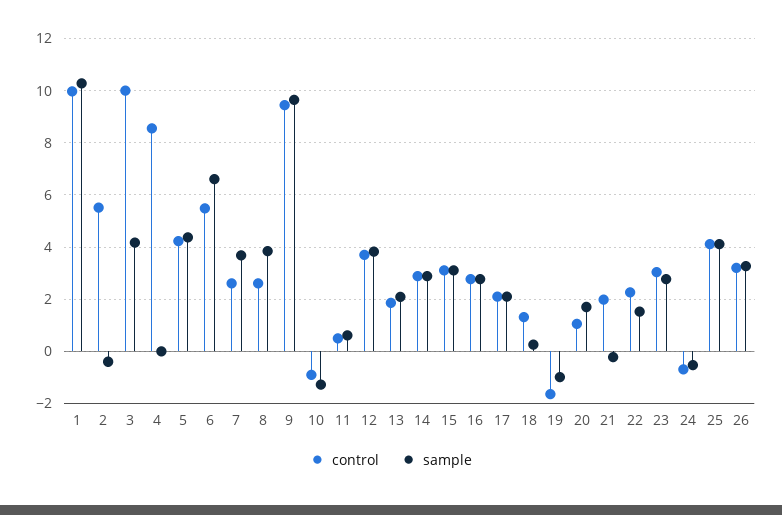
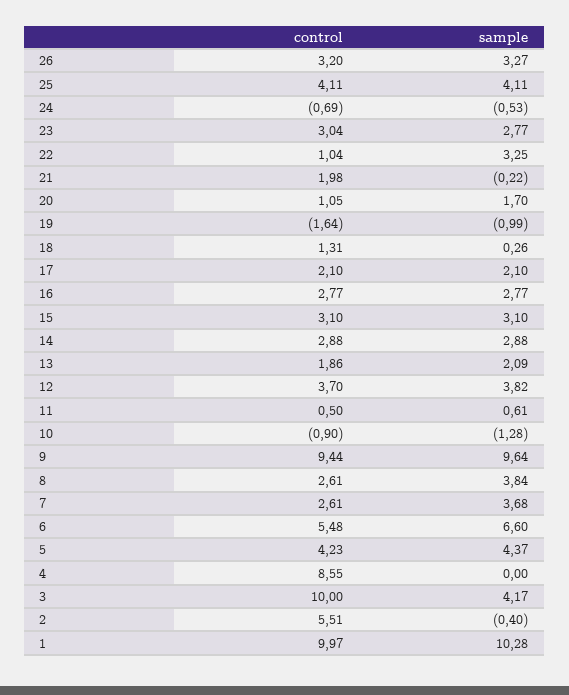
control, 22: 2.25 -> 1.04
sample, 22: 1.5 -> 3.25

